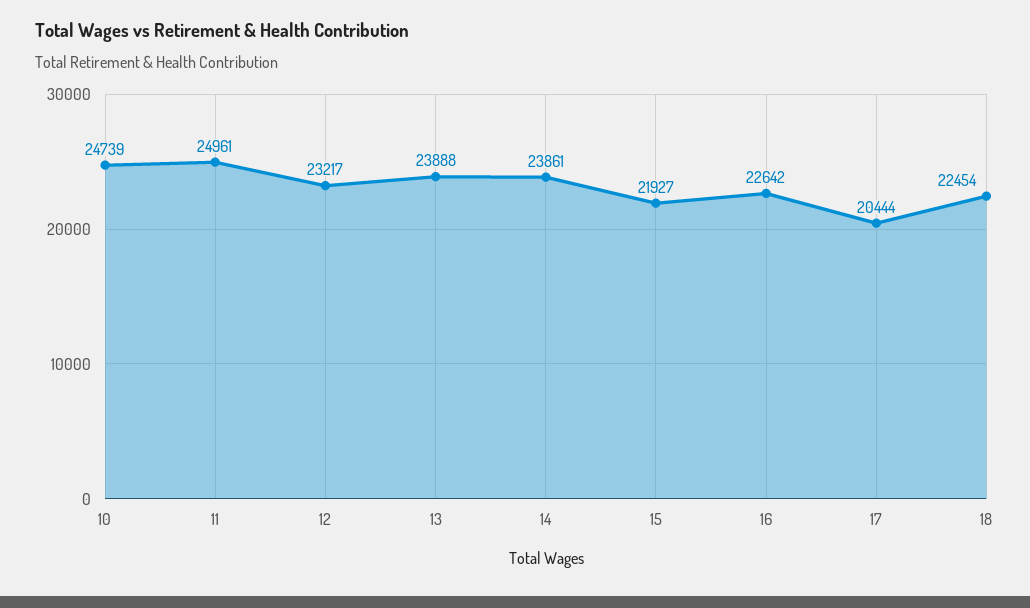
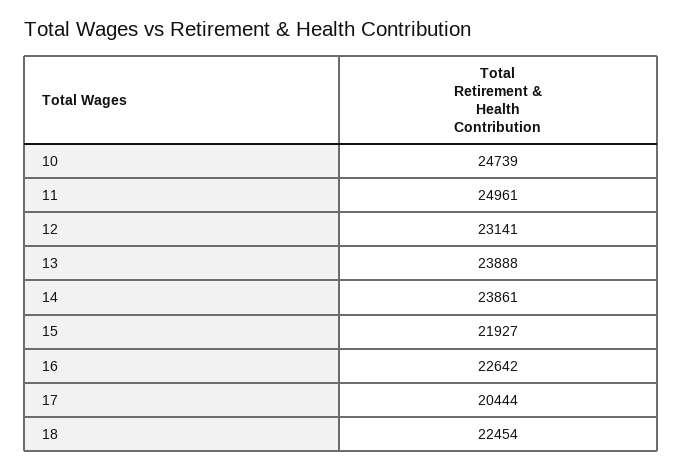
12: 23217 -> 23141

